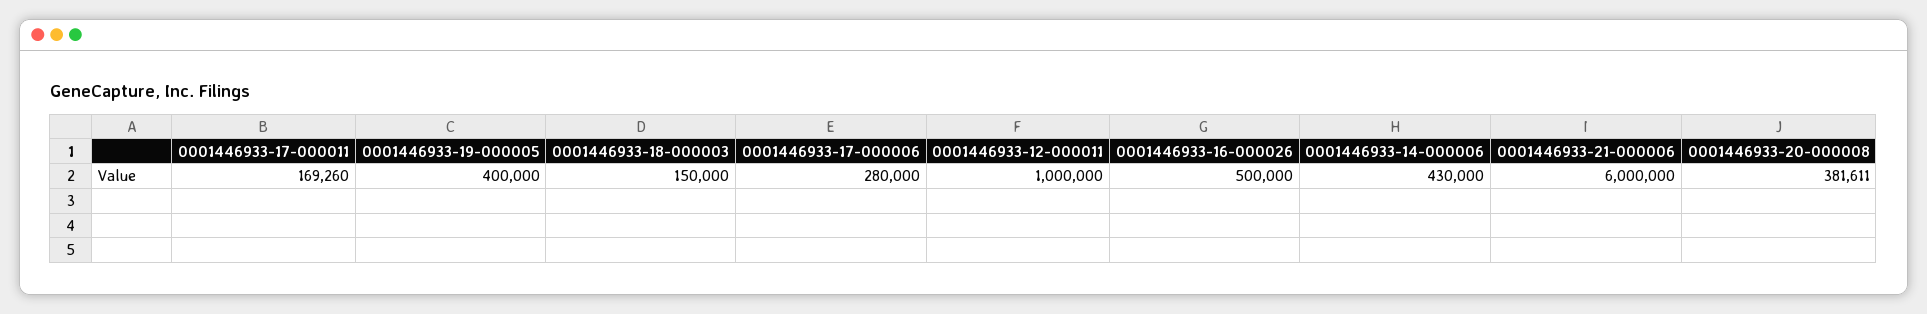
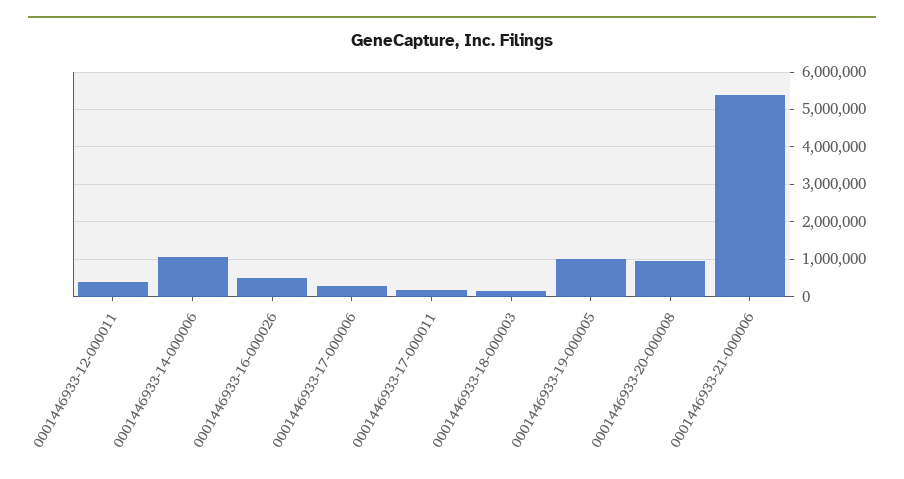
0001446933-19-000005: 400000 -> 1000000
0001446933-12-000011: 1000000 -> 400000
0001446933-14-000006: 430000 -> 1000000
0001446933-21-000006: 6000000 -> 5400000
0001446933-20-000008: 381611 -> 1000000

